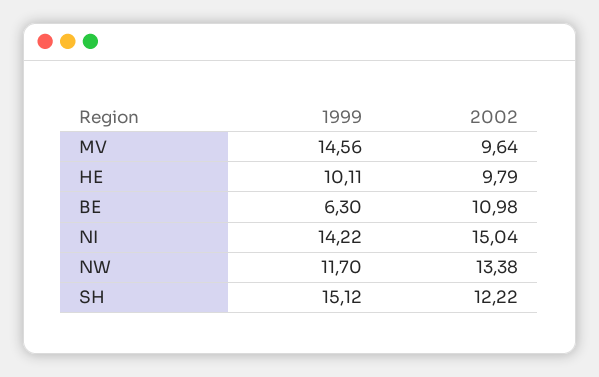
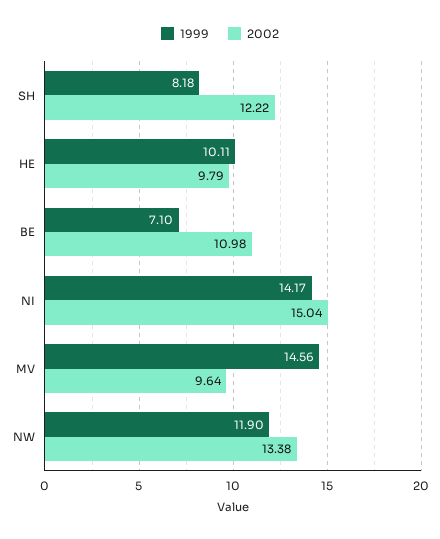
1999, BE: 6.3 -> 7.1
1999, NI: 14.22 -> 14.17
1999, NW: 11.7 -> 11.9
1999, SH: 15.12 -> 8.18

